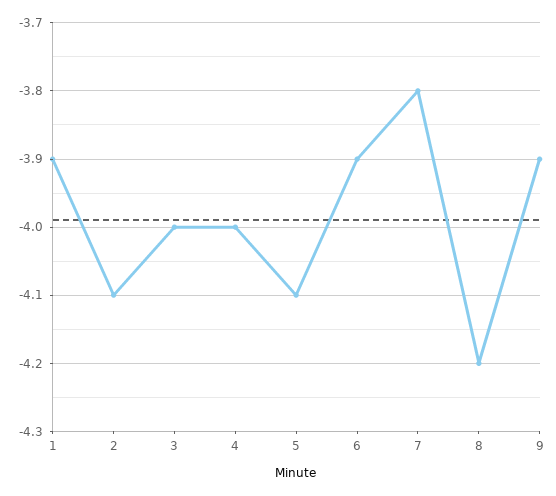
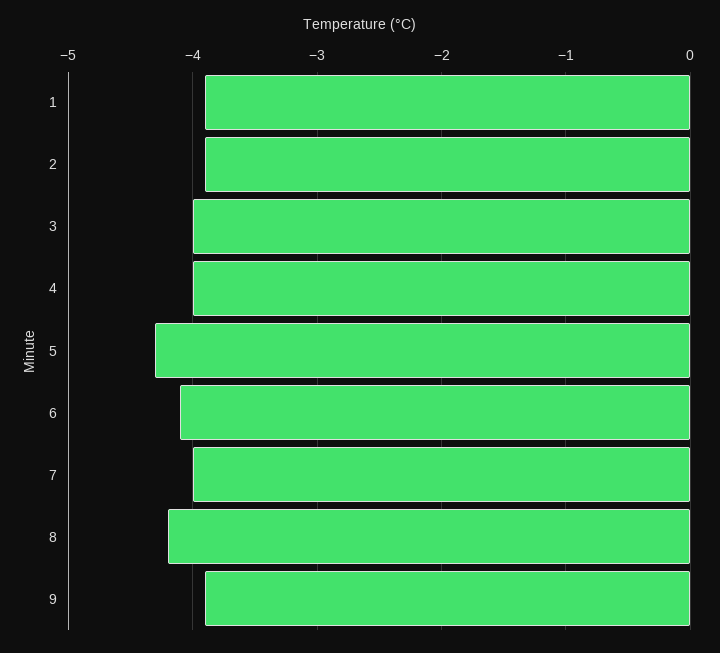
2: -4.1 -> -3.9
5: -4.1 -> -4.3
6: -3.9 -> -4.1
7: -3.8 -> -4

